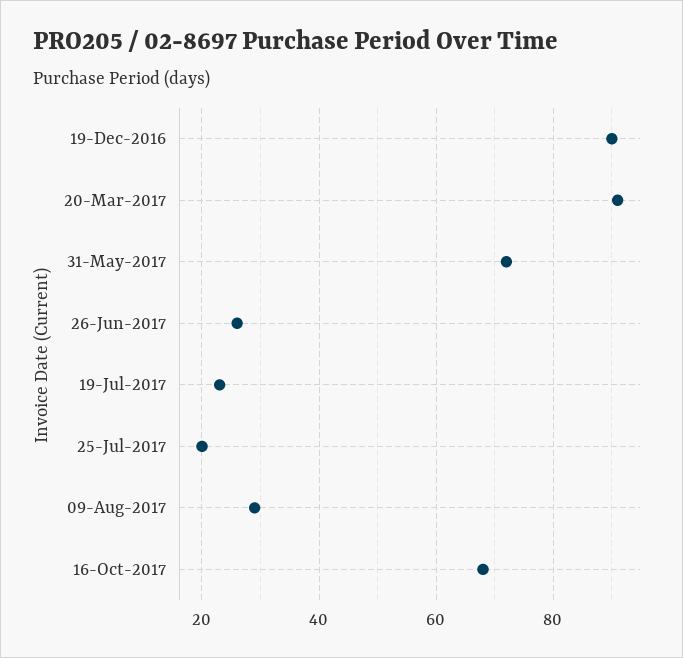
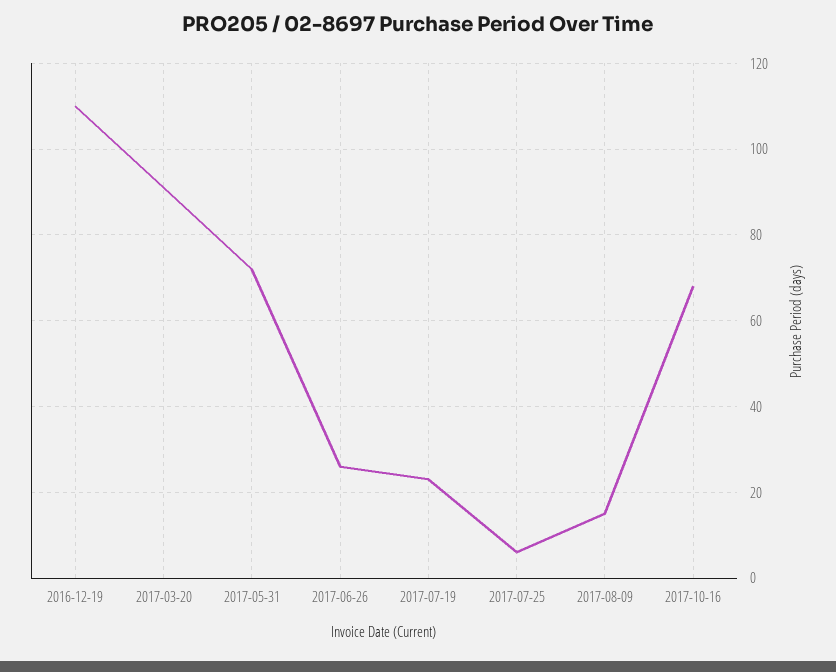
19-Dec-2016: 90 -> 110
25-Jul-2017: 20 -> 5
09-Aug-2017: 30 -> 15

